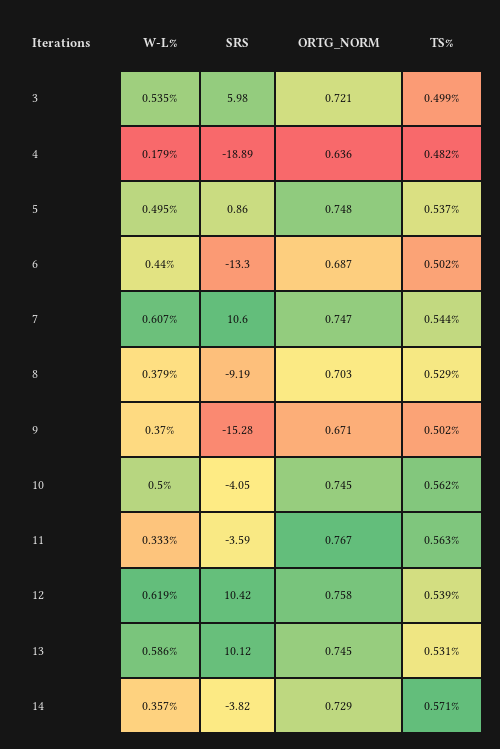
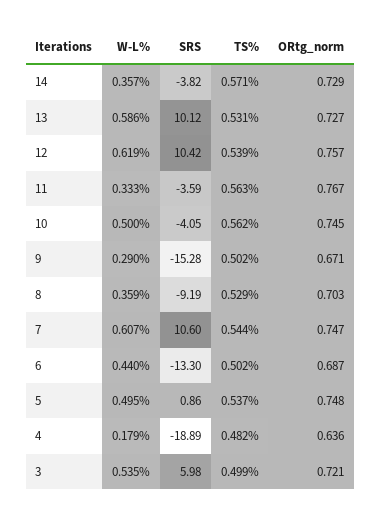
W-L%, 8: 0.379 -> 0.359
W-L%, 9: 0.37 -> 0.29
ORTG_NORM, 12: 0.758 -> 0.757
ORTG_NORM, 13: 0.745 -> 0.727

